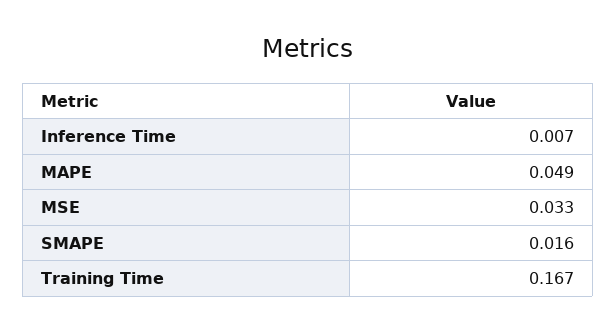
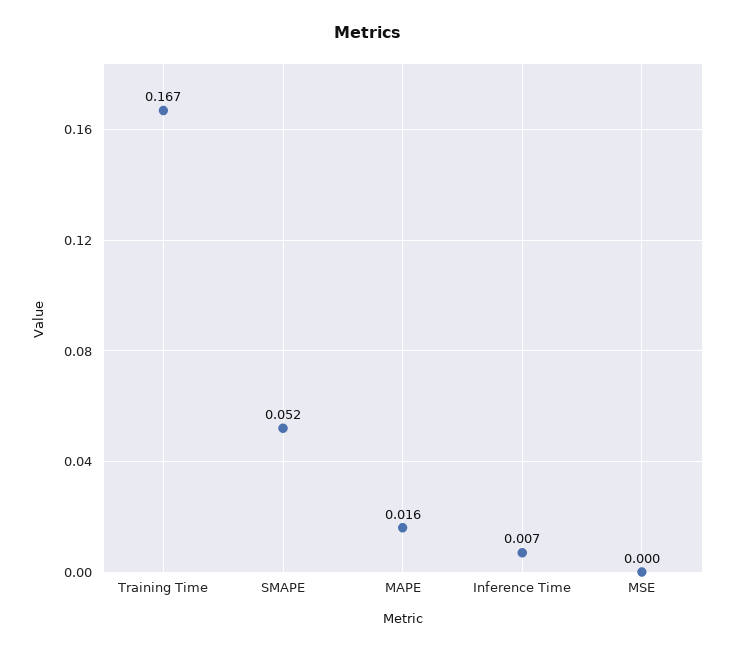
MAPE: 0.049 -> 0.016
MSE: 0.033 -> 0
SMAPE: 0.016 -> 0.052

